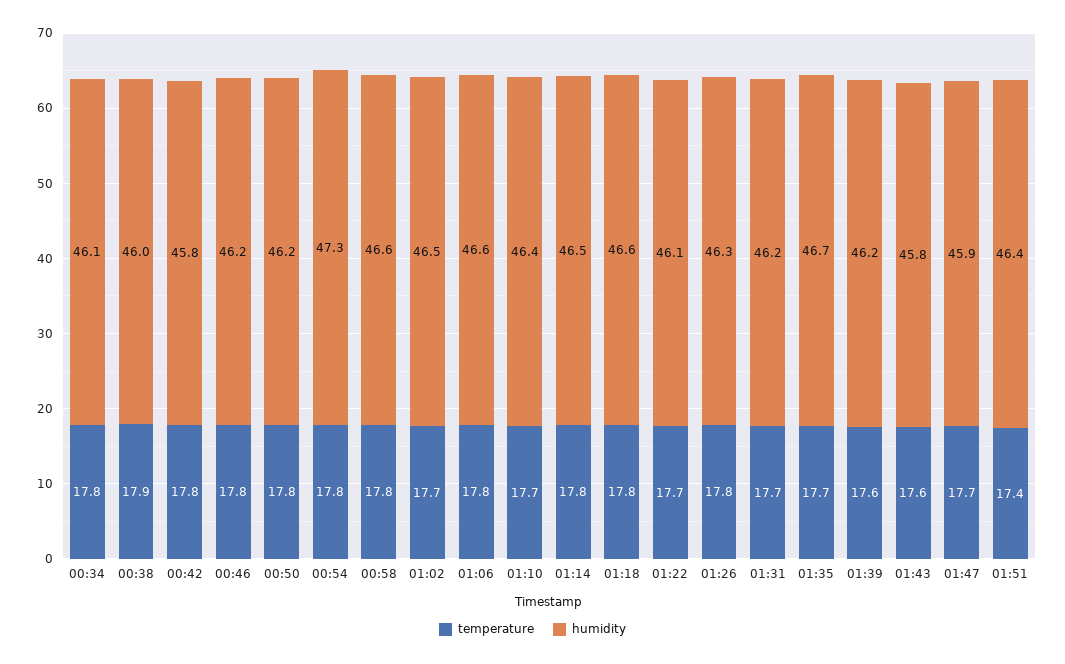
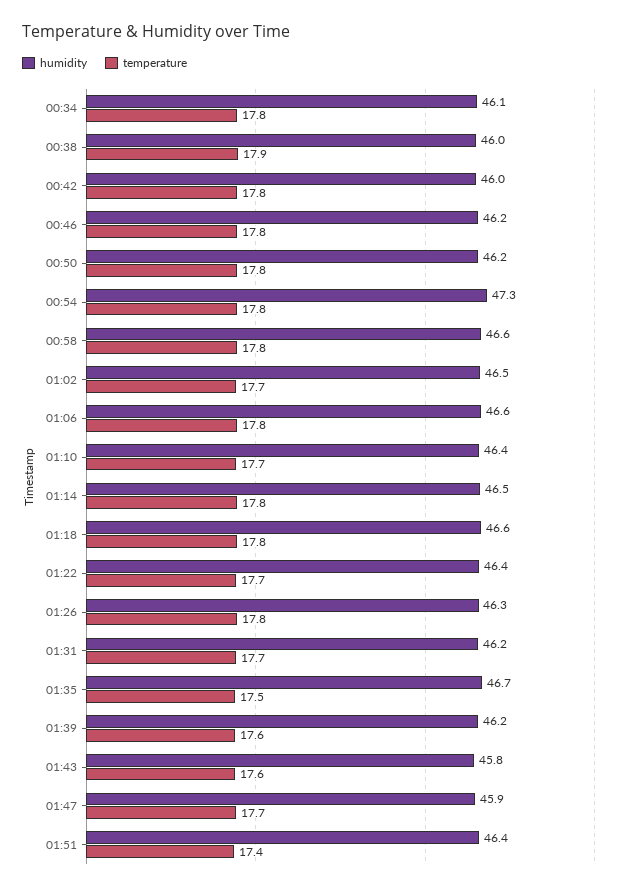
humidity, 00:42: 45.8 -> 46
humidity, 01:22: 46.1 -> 46.4
temperature, 01:35: 17.7 -> 17.5

